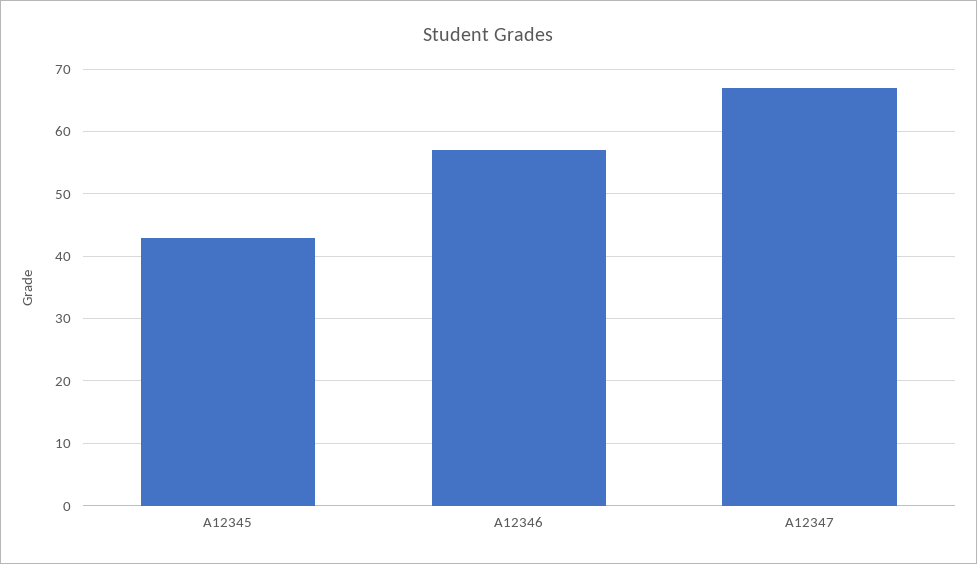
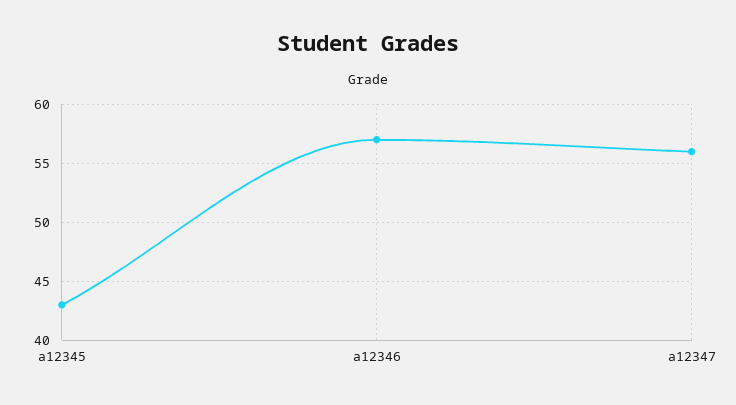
A12347: 67 -> 56

